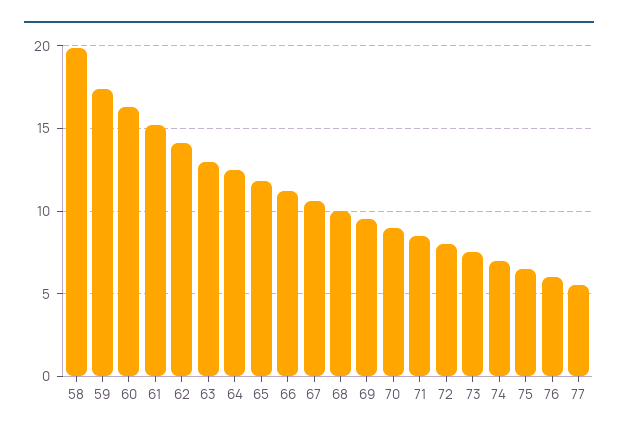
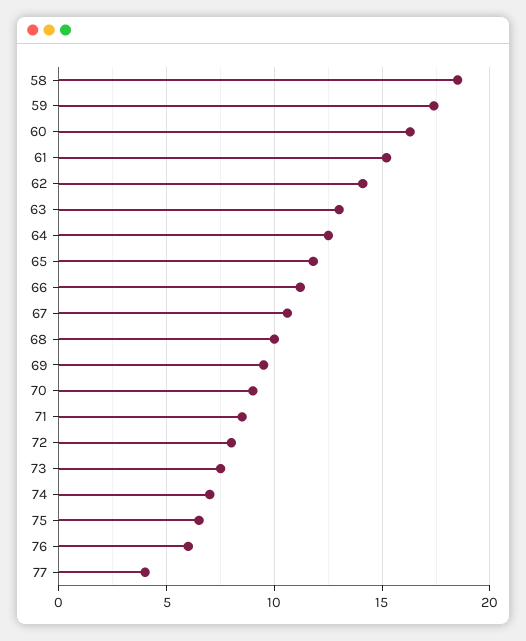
58: 20 -> 18.5
77: 5.5 -> 4

